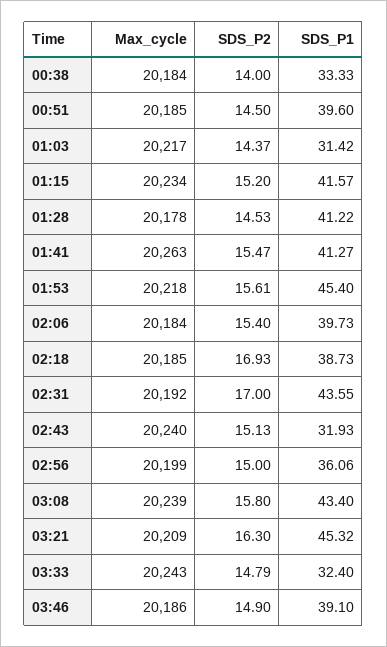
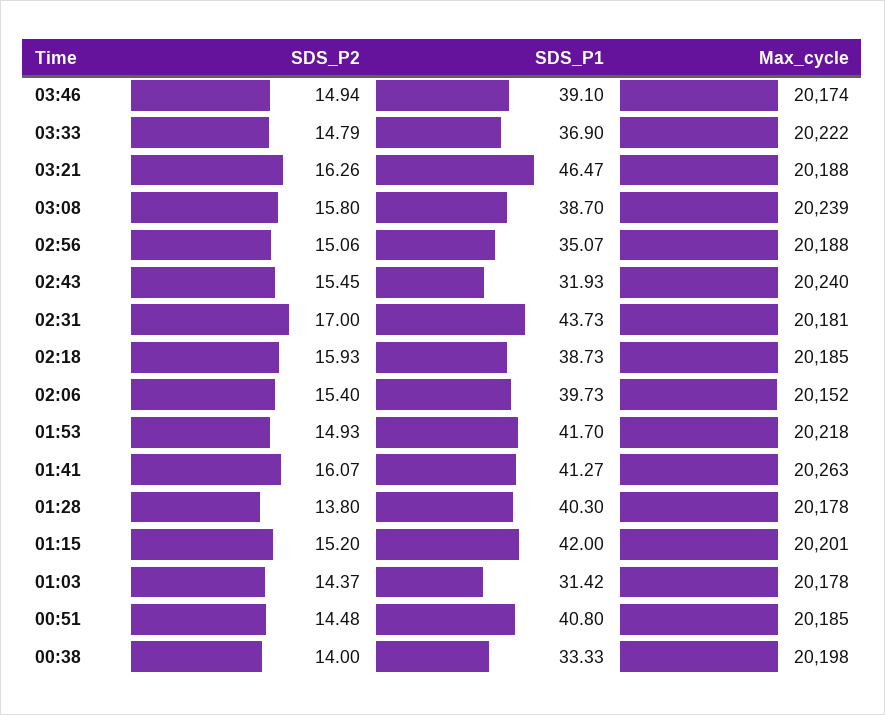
Max_cycle, 00:38: 20184 -> 20198
SDS_P2, 00:51: 14.5 -> 14.48
SDS_P1, 00:51: 39.6 -> 40.8
Max_cycle, 01:03: 20217 -> 20178
Max_cycle, 01:15: 20234 -> 20201
SDS_P1, 01:15: 41.57 -> 42
SDS_P2, 01:28: 14.53 -> 13.8
SDS_P1, 01:28: 41.22 -> 40.3
SDS_P2, 01:41: 15.47 -> 16.07
SDS_P2, 01:53: 15.61 -> 14.93
SDS_P1, 01:53: 45.4 -> 41.7
Max_cycle, 02:06: 20184 -> 20152
SDS_P2, 02:18: 16.93 -> 15.93
Max_cycle, 02:31: 20192 -> 20181
SDS_P1, 02:31: 43.55 -> 43.73
SDS_P2, 02:43: 15.13 -> 15.45
Max_cycle, 02:56: 20199 -> 20188
SDS_P2, 02:56: 15 -> 15.06
SDS_P1, 02:56: 36.06 -> 35.07
SDS_P1, 03:08: 43.4 -> 38.7
Max_cycle, 03:21: 20209 -> 20188
SDS_P2, 03:21: 16.3 -> 16.26
SDS_P1, 03:21: 45.32 -> 46.47
Max_cycle, 03:33: 20243 -> 20222
SDS_P1, 03:33: 32.4 -> 36.9
Max_cycle, 03:46: 20186 -> 20174
SDS_P2, 03:46: 14.9 -> 14.94

